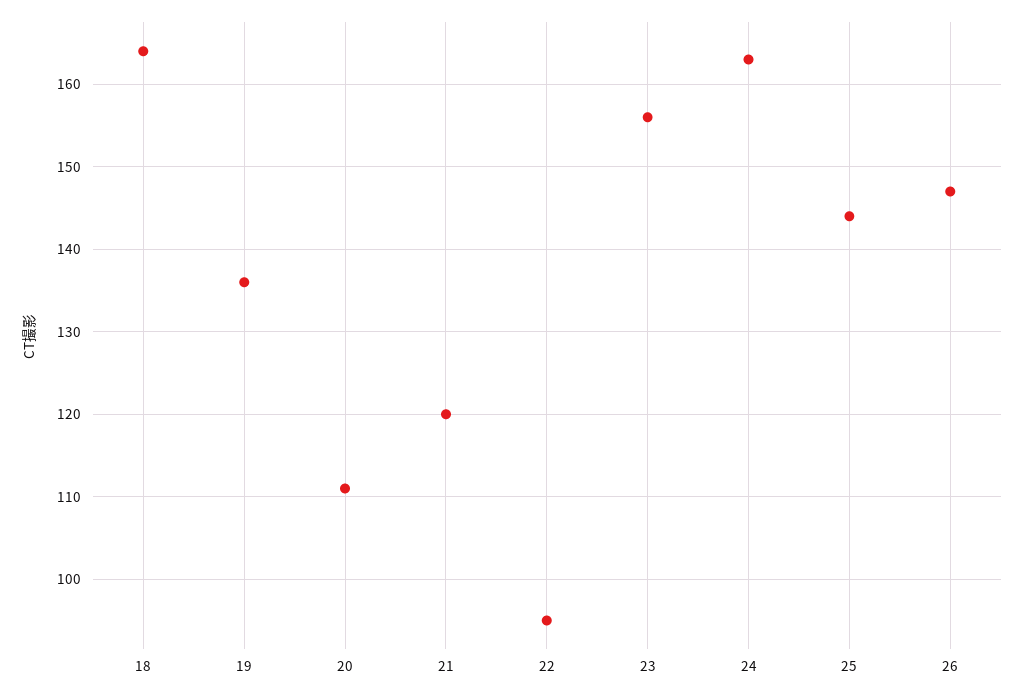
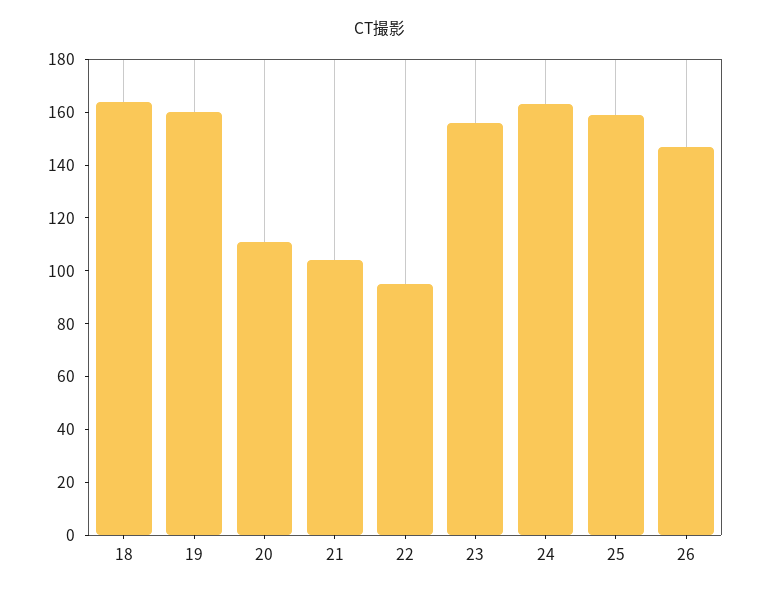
19: 136 -> 160
21: 120 -> 105
25: 144 -> 160

